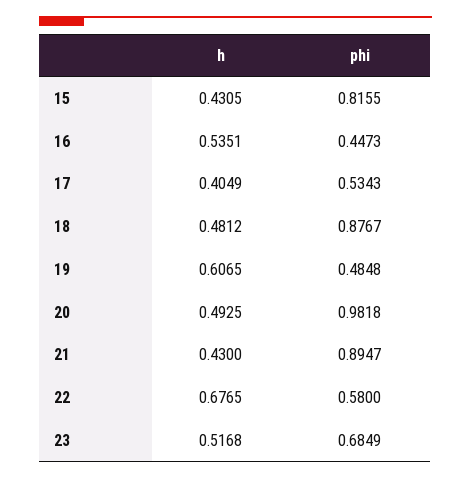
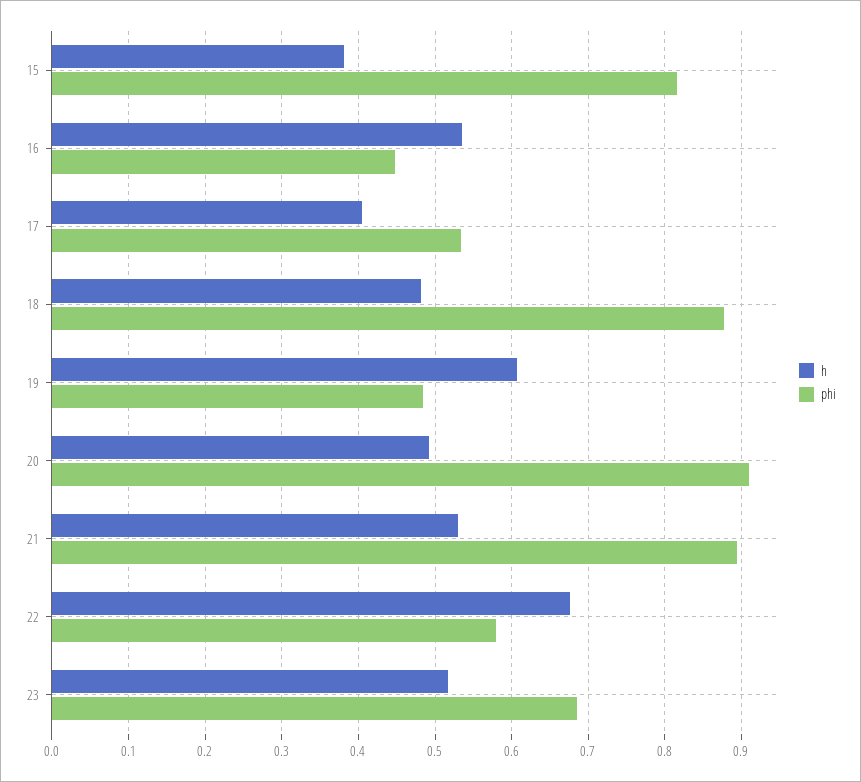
h, 15: 0.4305 -> 0.38
phi, 20: 0.9818 -> 0.91
h, 21: 0.43 -> 0.53

